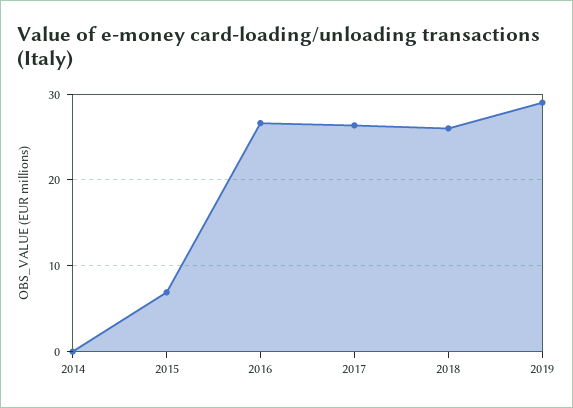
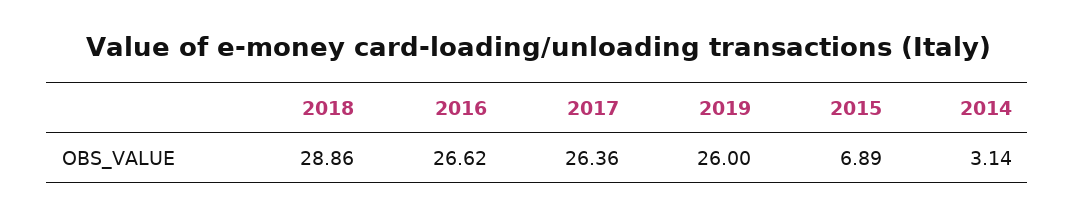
2014: 0 -> 3.14
2018: 26 -> 28.86
2019: 29 -> 26

